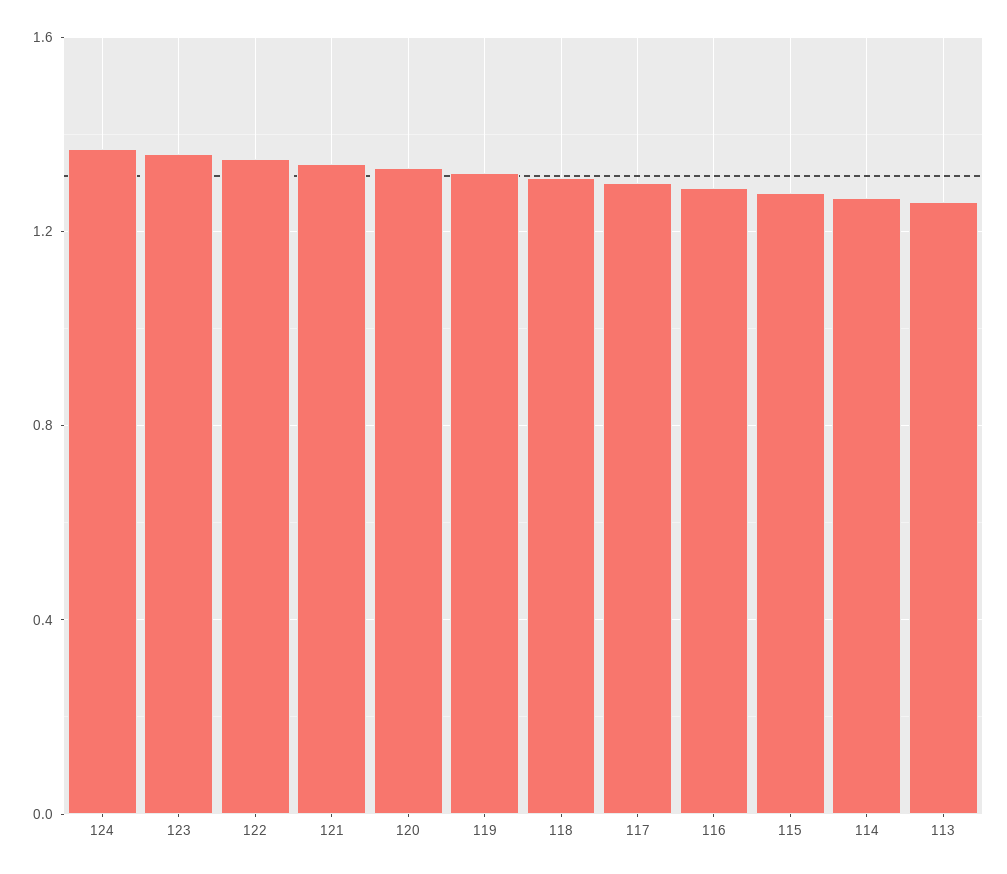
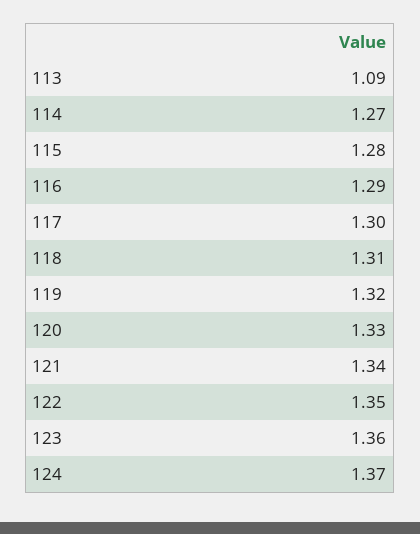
113: 1.25 -> 1.09

